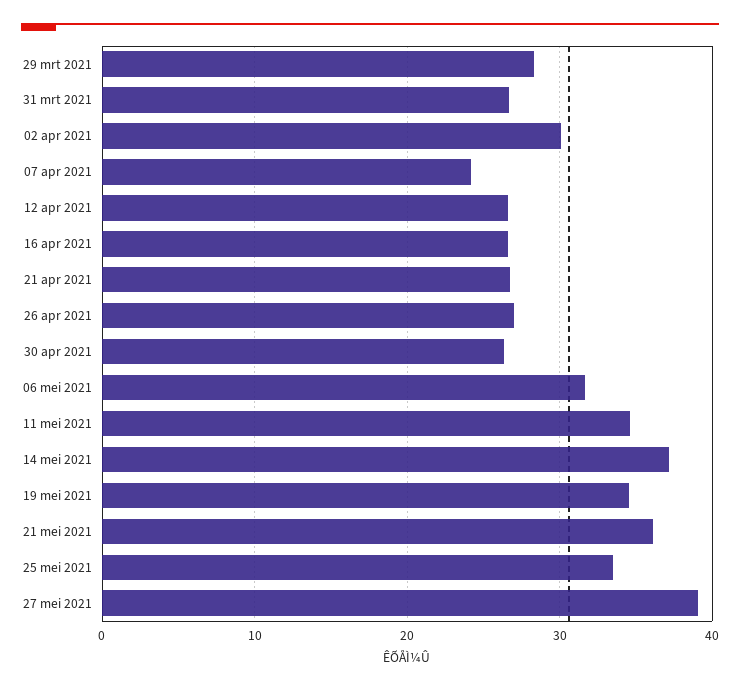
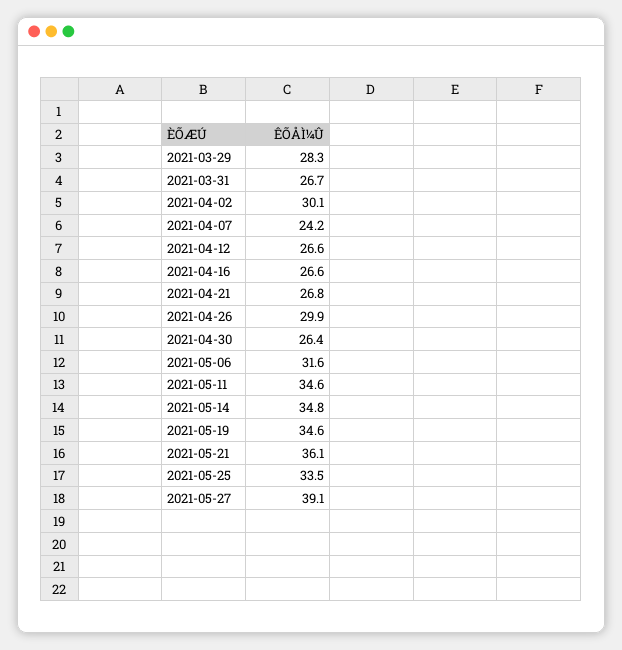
26 apr 2021: 27 -> 29.9
14 mei 2021: 37 -> 34.8

